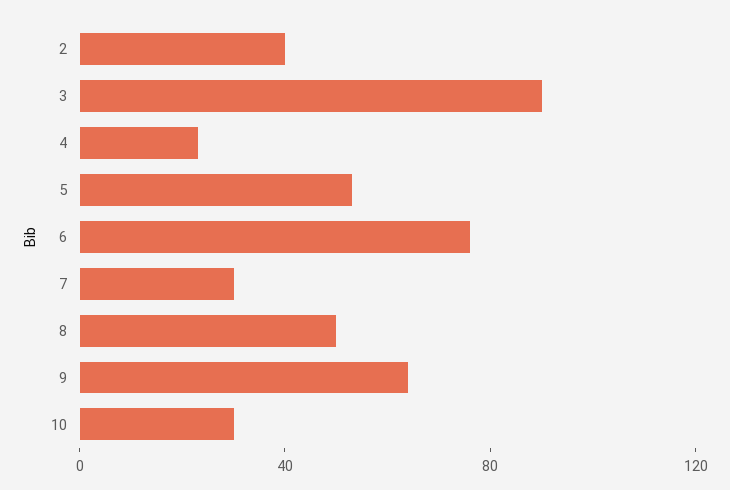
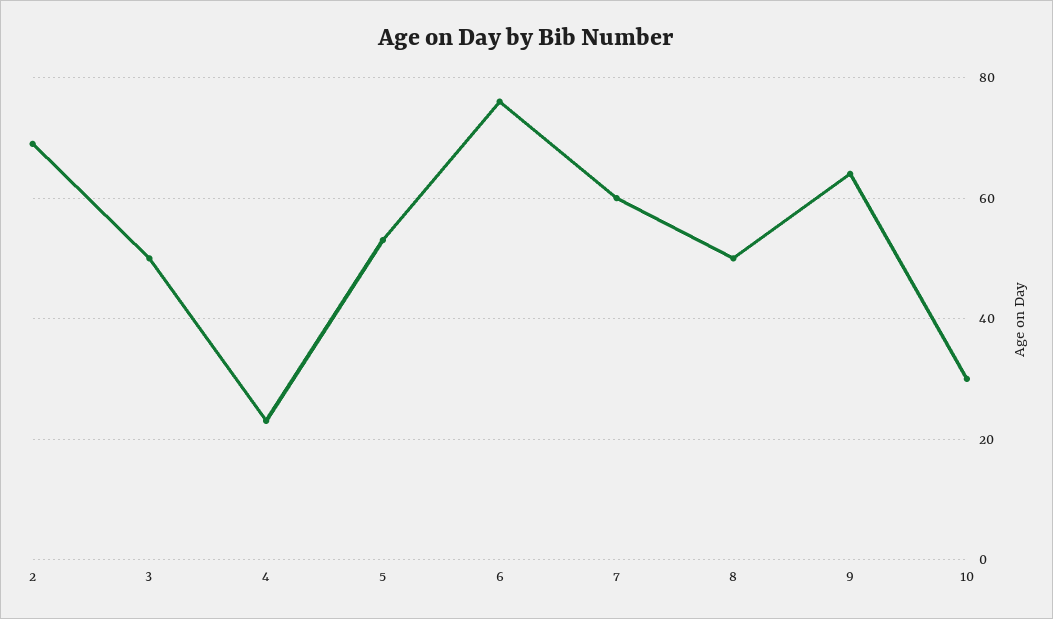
2: 40 -> 70
3: 90 -> 50
7: 30 -> 60

